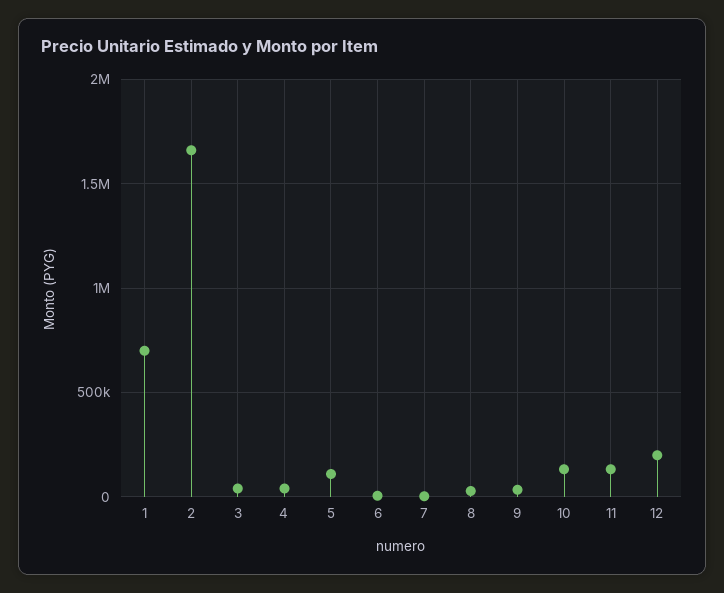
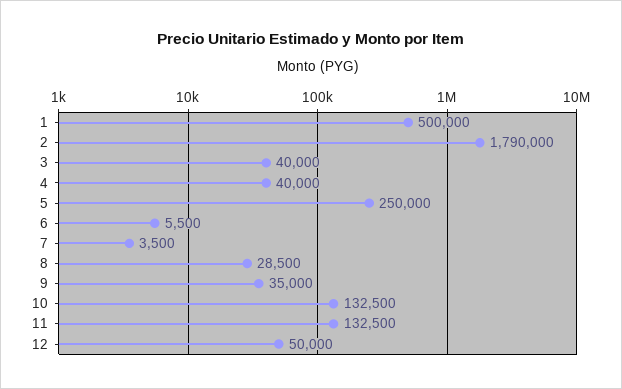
1: 700000 -> 500000
2: 1650000 -> 1790000
5: 100000 -> 250000
12: 200000 -> 50000

